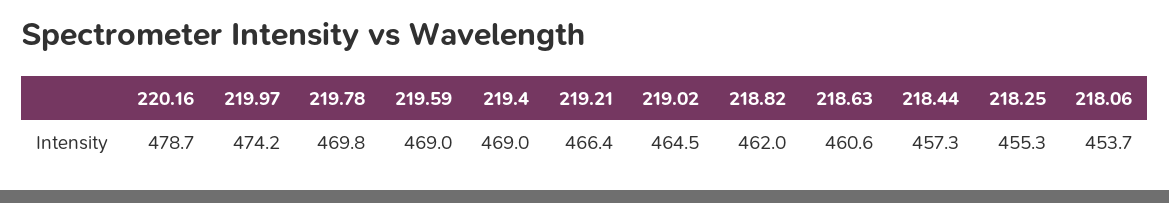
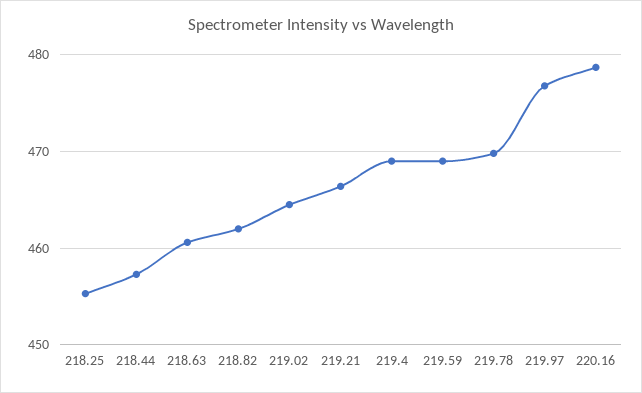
219.97: 474.2 -> 477
218.06: 453.7 -> none

